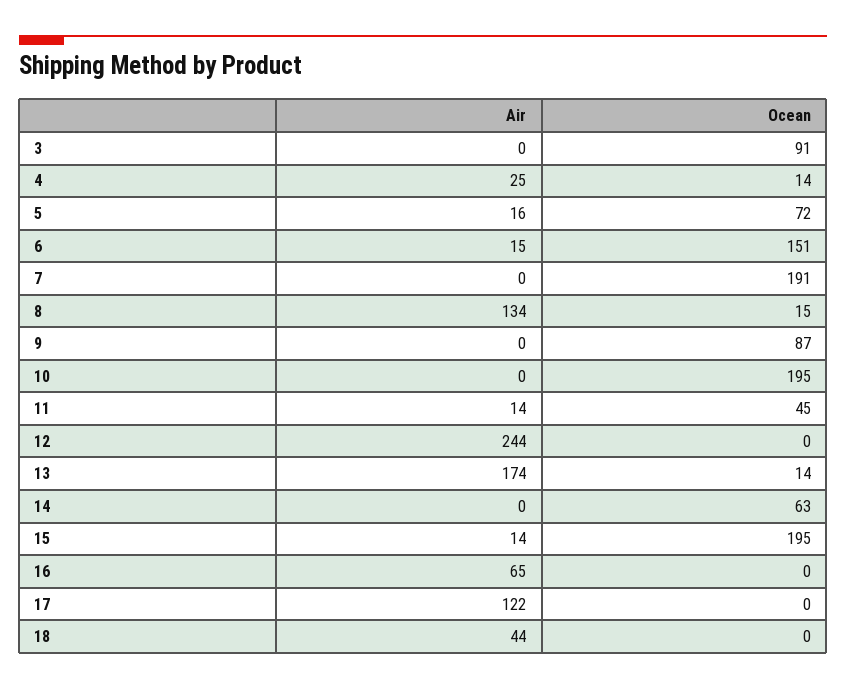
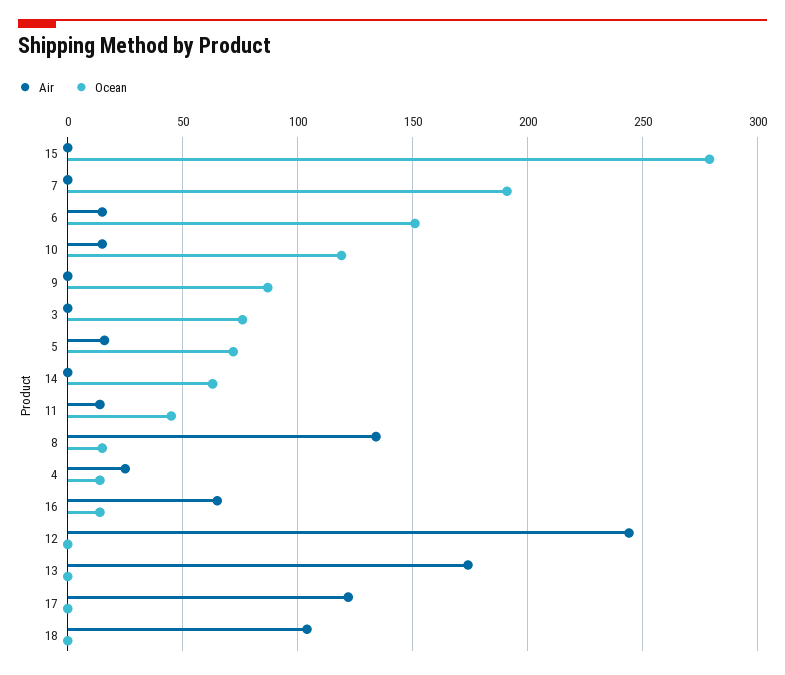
Ocean, 3: 91 -> 75
Air, 10: 0 -> 15
Ocean, 10: 195 -> 120
Ocean, 13: 14 -> 0
Air, 15: 14 -> 0
Ocean, 15: 195 -> 280
Ocean, 16: 0 -> 15
Air, 18: 44 -> 105

